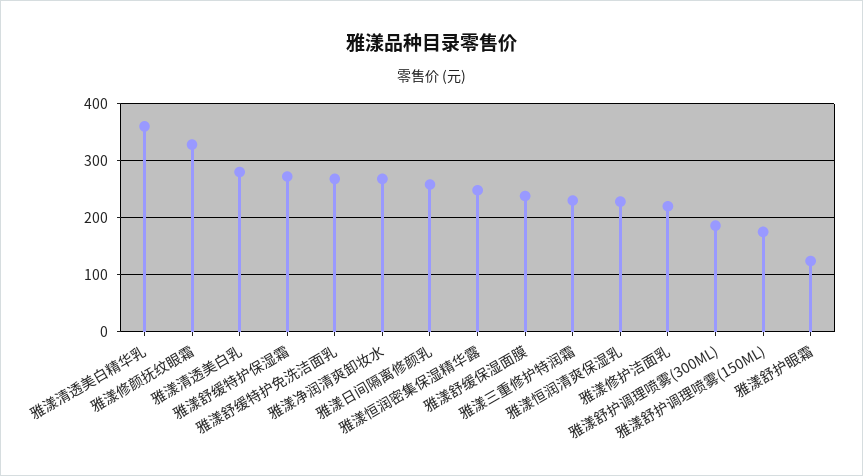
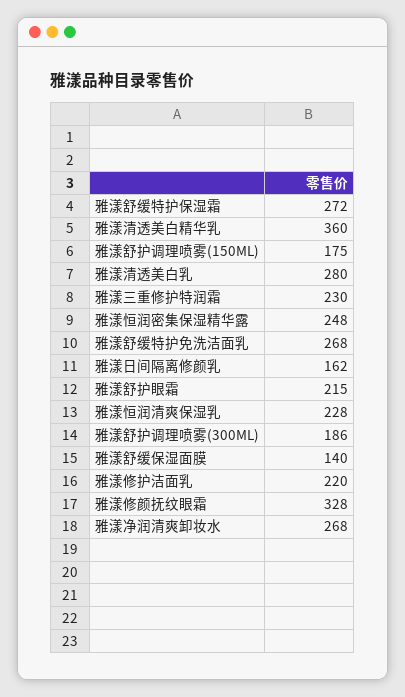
雅漾日间隔离修颜乳: 260 -> 162
雅漾舒缓保湿面膜: 240 -> 140
雅漾舒护眼霜: 120 -> 215

